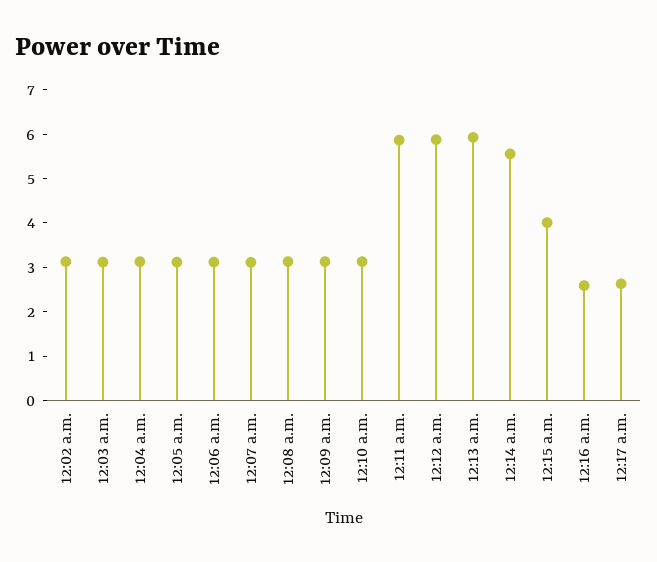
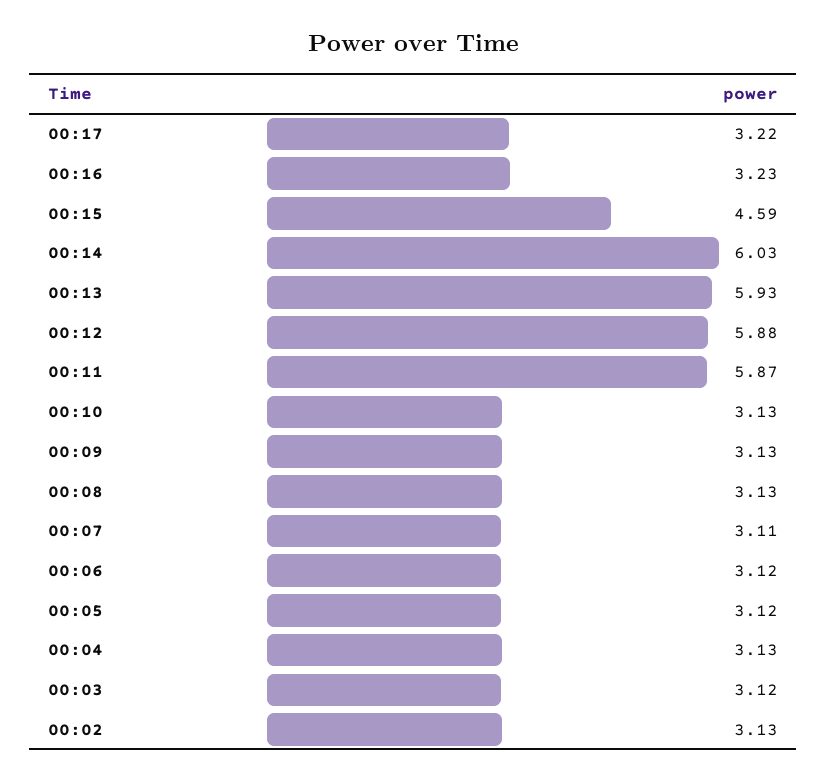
12:14 a.m.: 5.6 -> 6.03
12:15 a.m.: 4 -> 4.59
12:16 a.m.: 2.6 -> 3.23
12:17 a.m.: 2.6 -> 3.22

